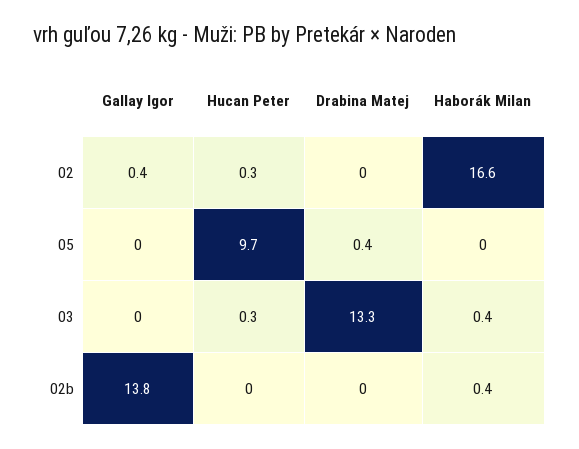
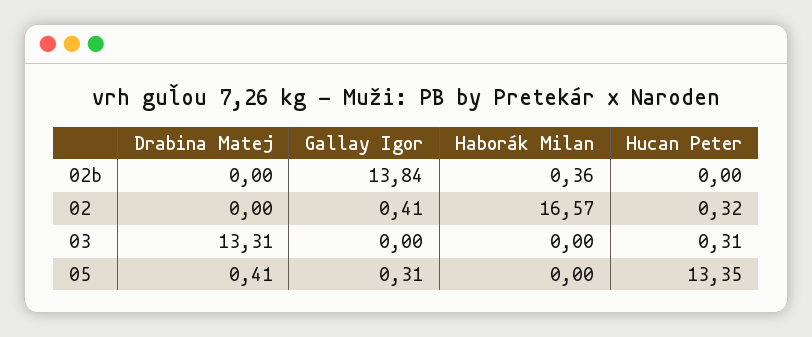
Gallay Igor, 05: 0 -> 0.31
Hucan Peter, 05: 9.7 -> 13.35
Haborák Milan, 03: 0.4 -> 0

